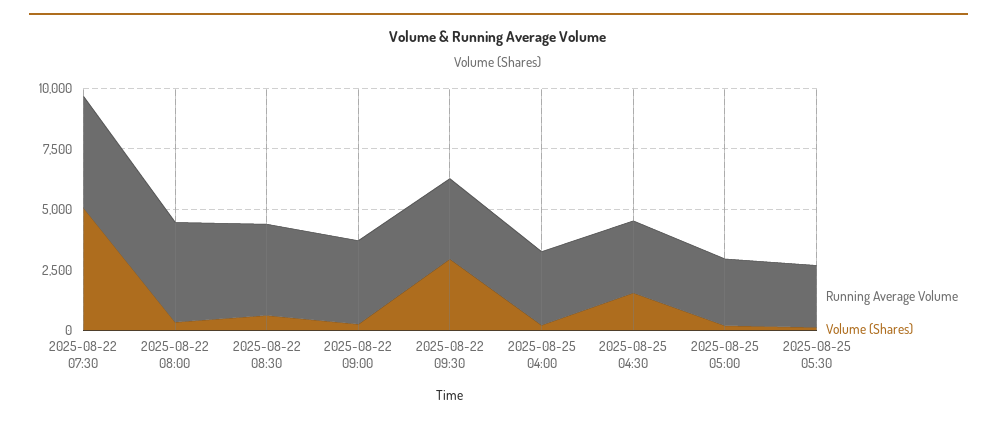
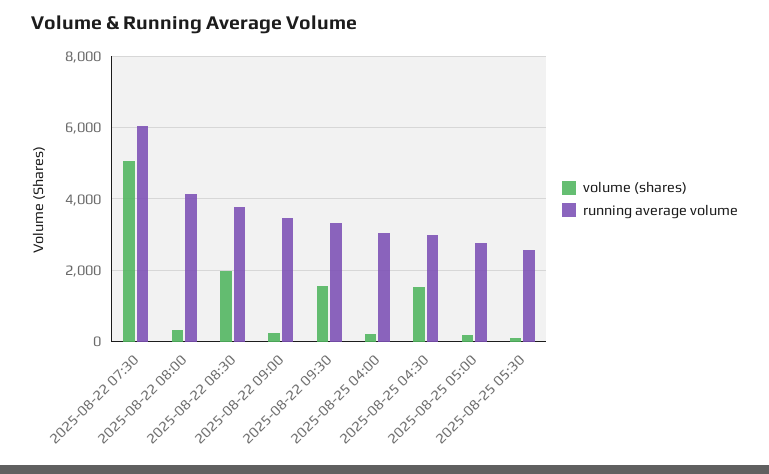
Running Average Volume, 2025-08-22 07:30: 4500 -> 6000
Volume (Shares), 2025-08-22 08:30: 500 -> 2000
Volume (Shares), 2025-08-22 09:30: 3000 -> 1600

